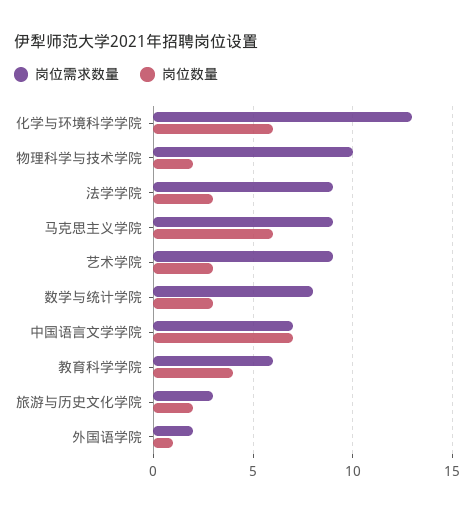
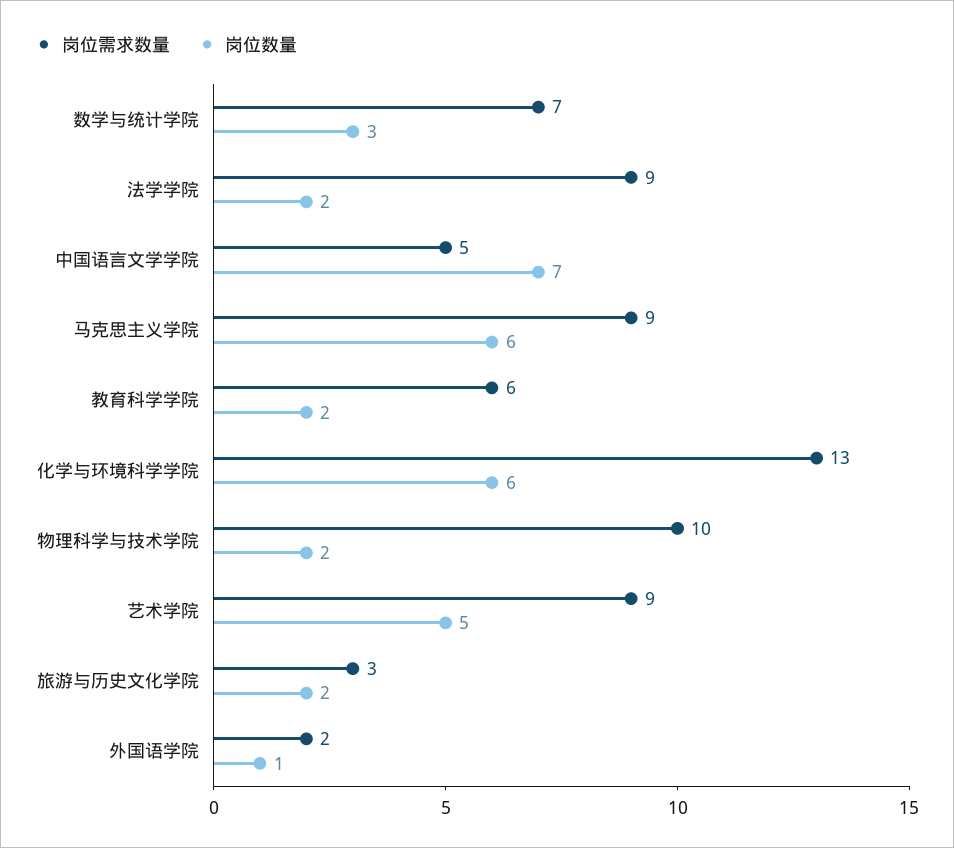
岗位数量, 法学学院: 3 -> 2
岗位数量, 艺术学院: 3 -> 5
岗位需求数量, 数学与统计学院: 8 -> 7
岗位需求数量, 中国语言文学学院: 7 -> 5
岗位数量, 教育科学学院: 4 -> 2

